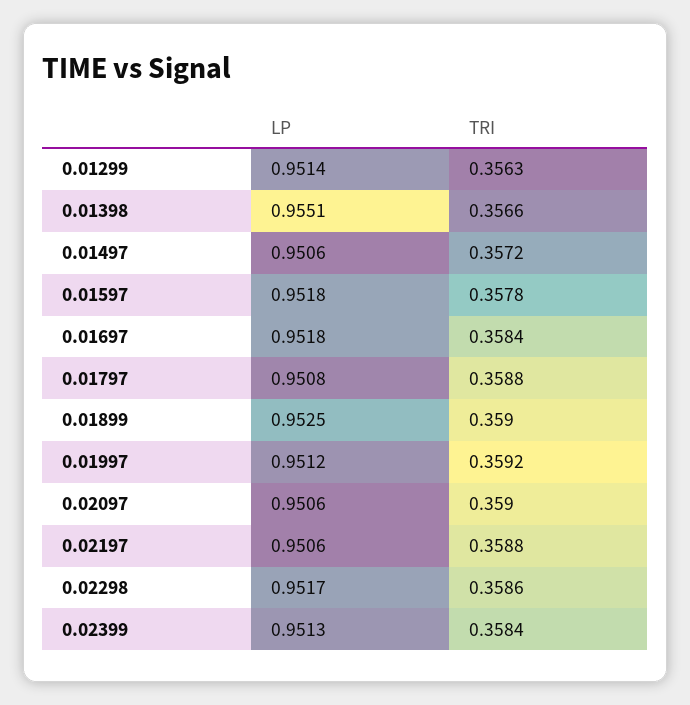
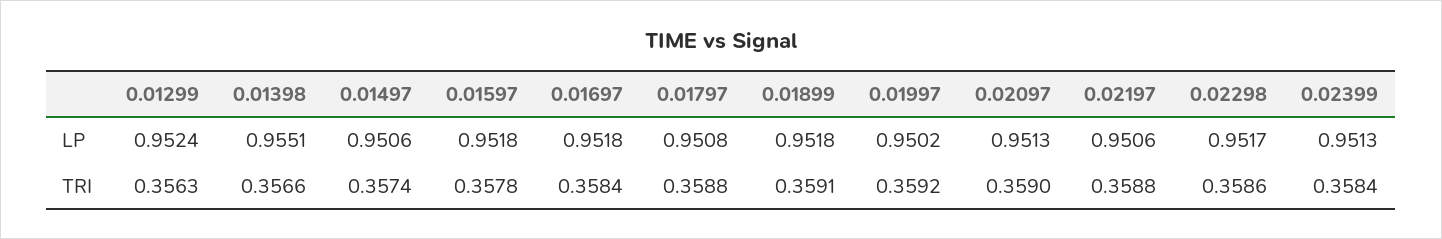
LP, 0.01299: 0.9514 -> 0.9524
TRI, 0.01497: 0.3572 -> 0.3574
LP, 0.01899: 0.9525 -> 0.9518
TRI, 0.01899: 0.359 -> 0.3591
LP, 0.01997: 0.9512 -> 0.9502
LP, 0.02097: 0.9506 -> 0.9513

